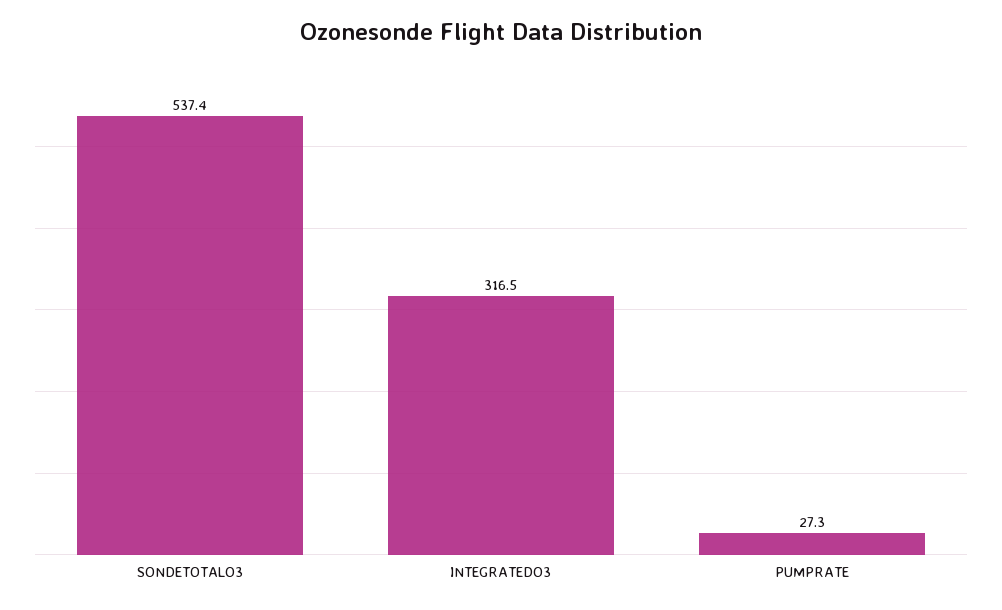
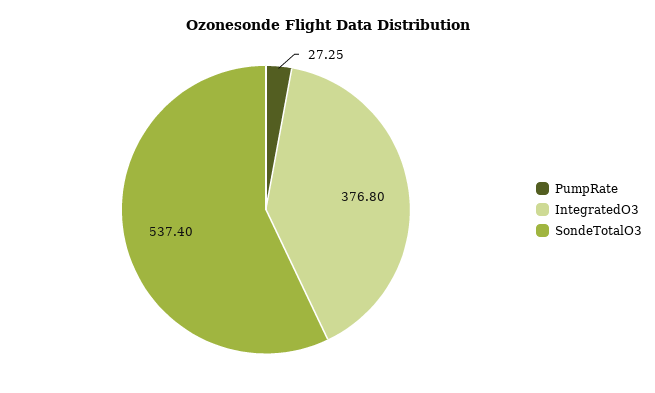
INTEGRATEDO3: 316.5 -> 376.8

